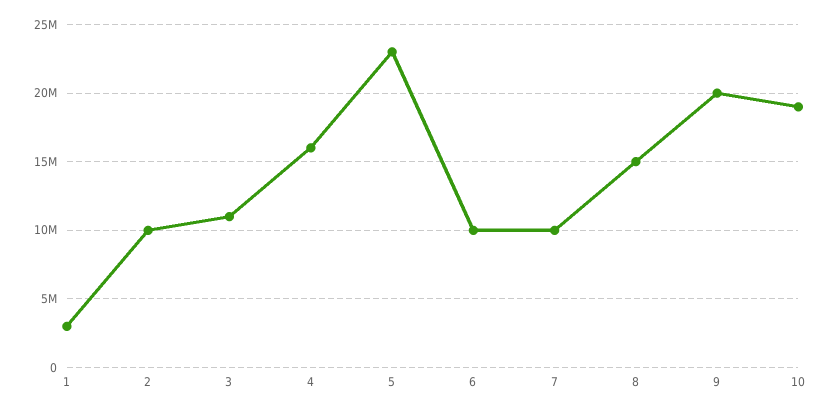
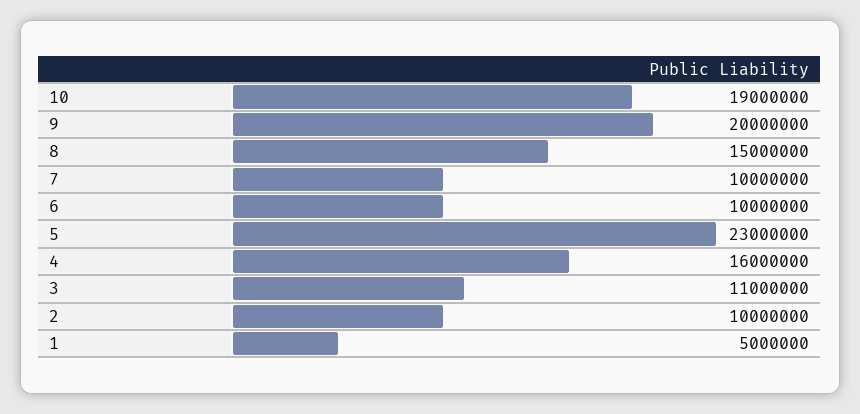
1: 3000000 -> 5000000

